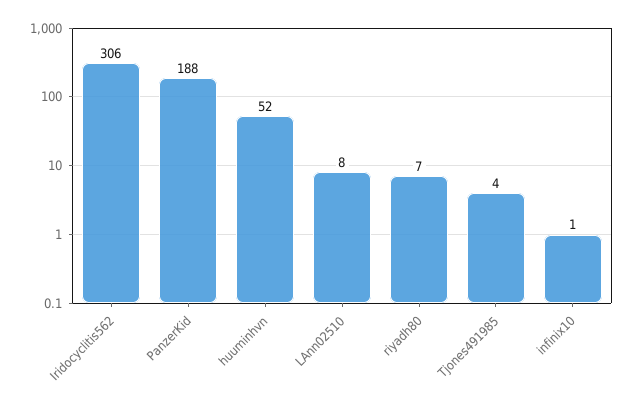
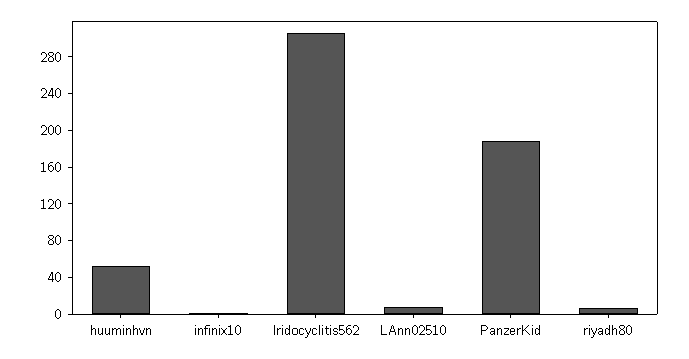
Tjones491985: 4 -> none

